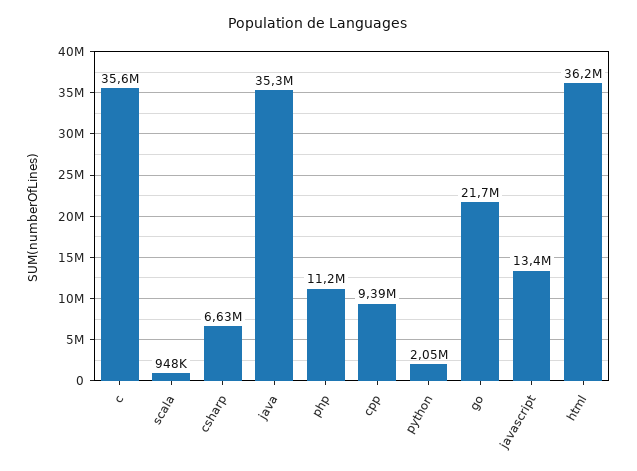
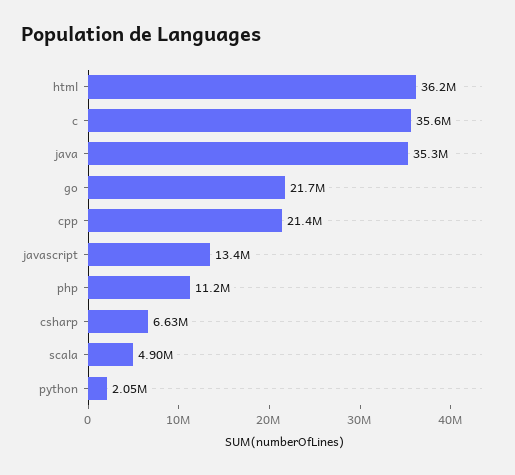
scala: 948000 -> 4900000
cpp: 9390000 -> 21400000

